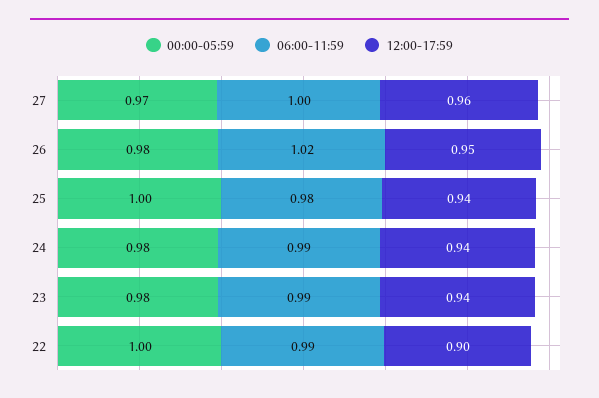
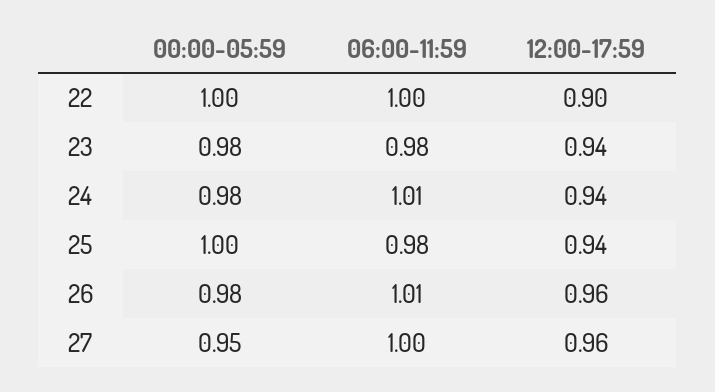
00:00-05:59, 27: 0.97 -> 0.95
06:00-11:59, 26: 1.02 -> 1.01
12:00-17:59, 26: 0.95 -> 0.96
06:00-11:59, 24: 0.99 -> 1.01
06:00-11:59, 23: 0.99 -> 0.98
06:00-11:59, 22: 0.99 -> 1

